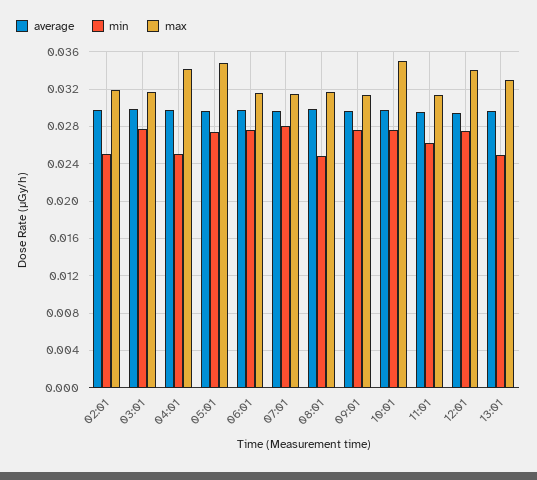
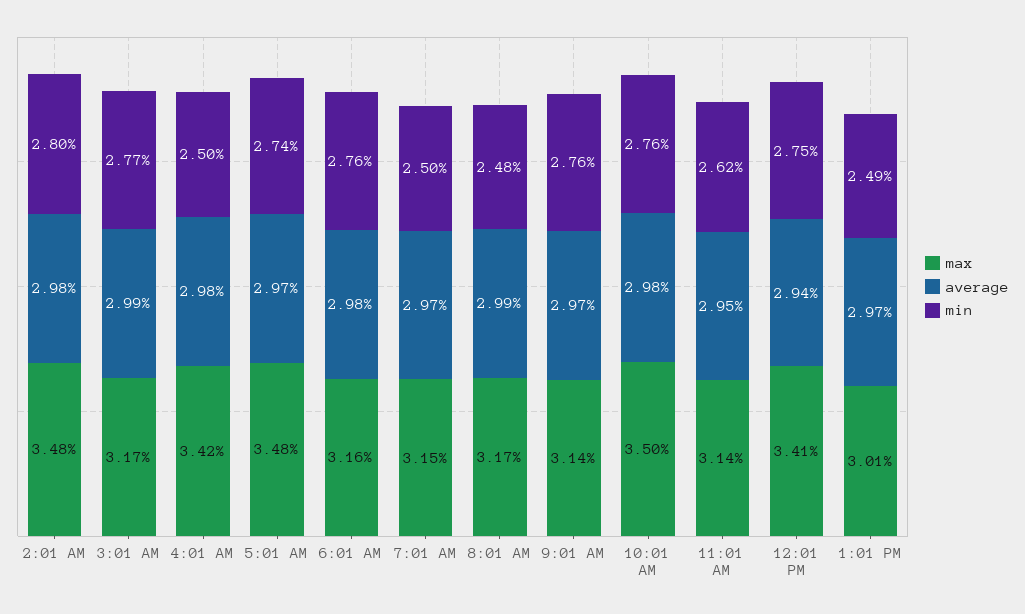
min, 02:01: 0.025 -> 0.028
max, 02:01: 0.032 -> 0.0348
min, 07:01: 0.028 -> 0.025
max, 13:01: 0.033 -> 0.0301

